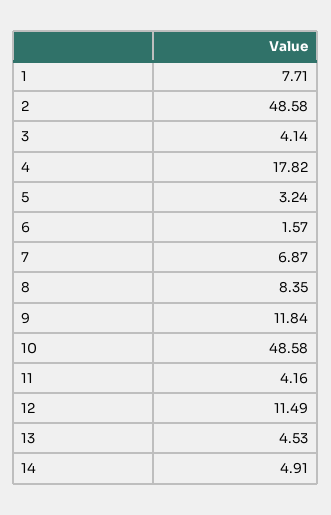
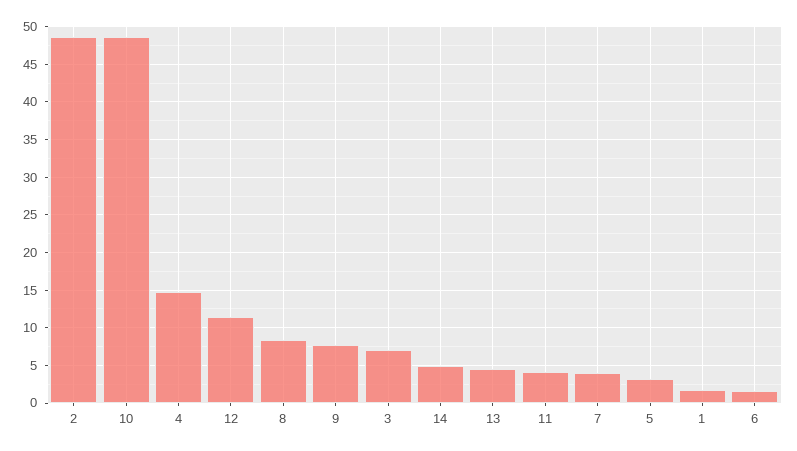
1: 7.71 -> 2
3: 4.14 -> 7
4: 17.82 -> 15
7: 6.87 -> 4
9: 11.84 -> 8

